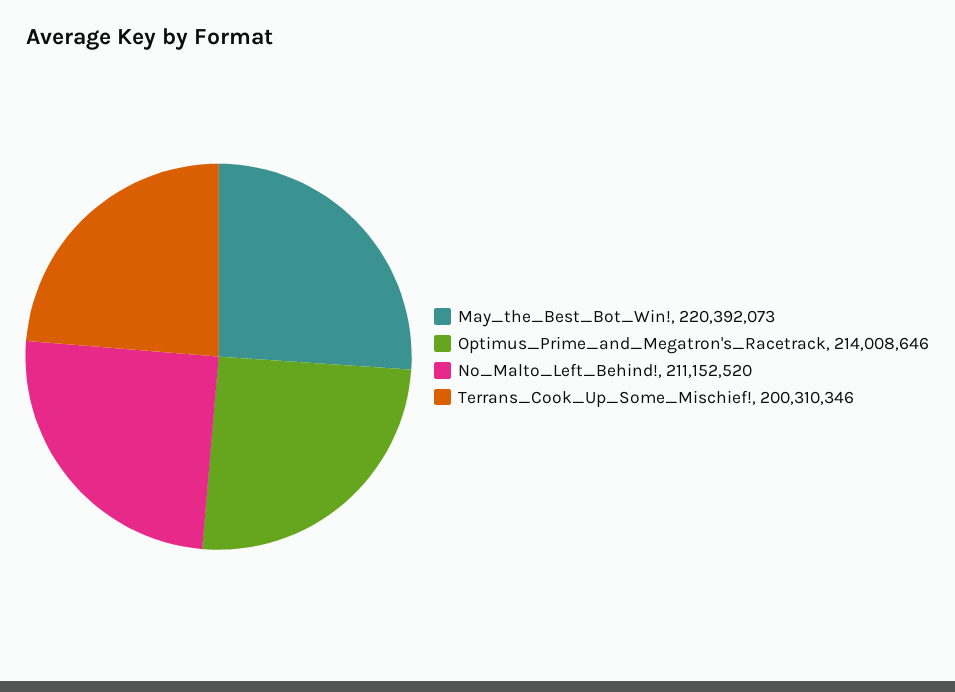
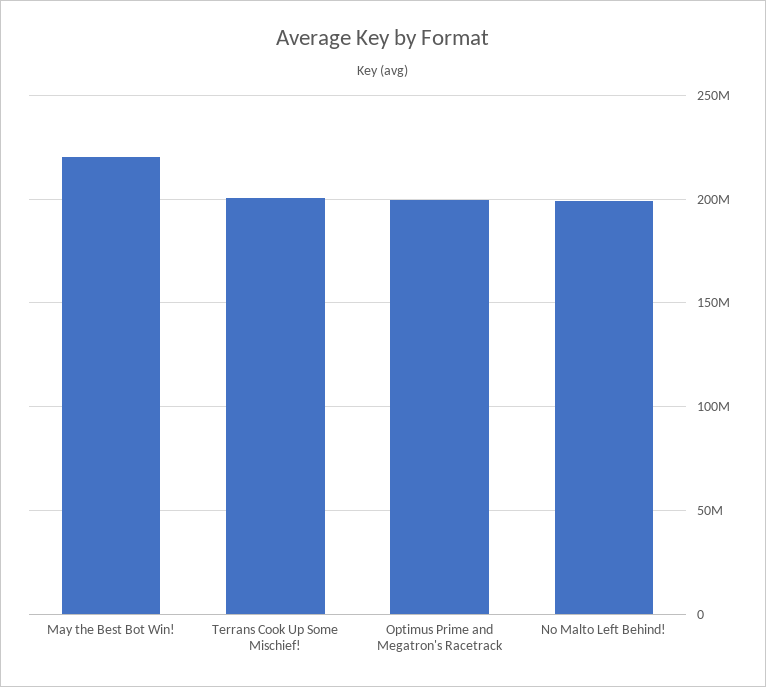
Optimus_Prime_and_Megatron's_Racetrack: 214008646 -> 200000000
No_Malto_Left_Behind!: 211152520 -> 200000000

